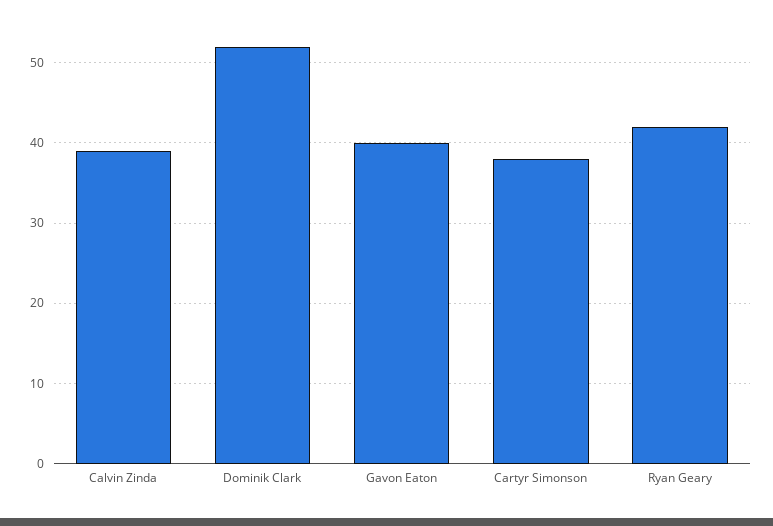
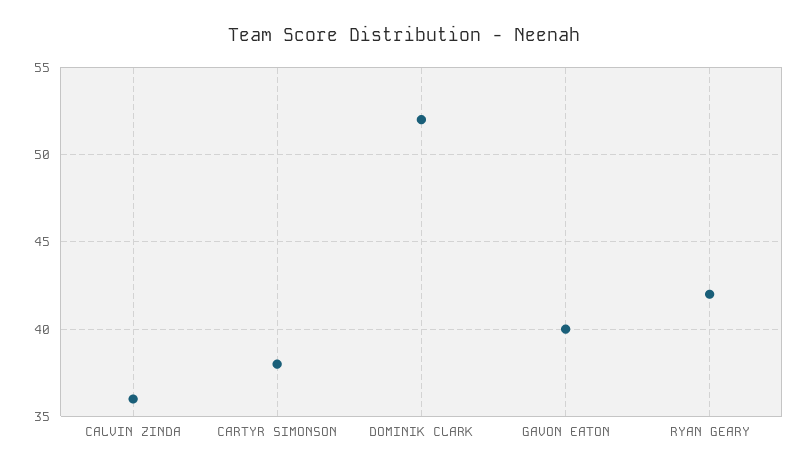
Calvin Zinda: 39 -> 36

